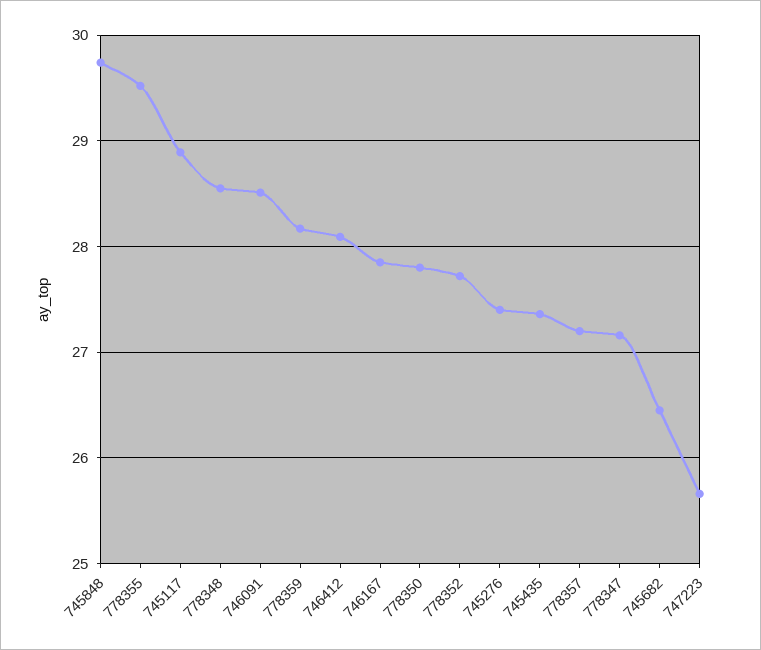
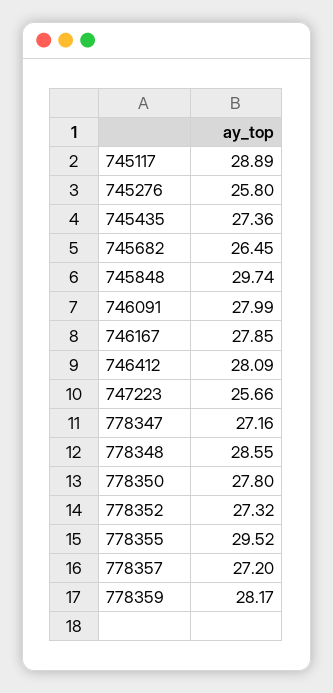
746091: 28.5 -> 27.99
778352: 27.7 -> 27.32
745276: 27.4 -> 25.8

